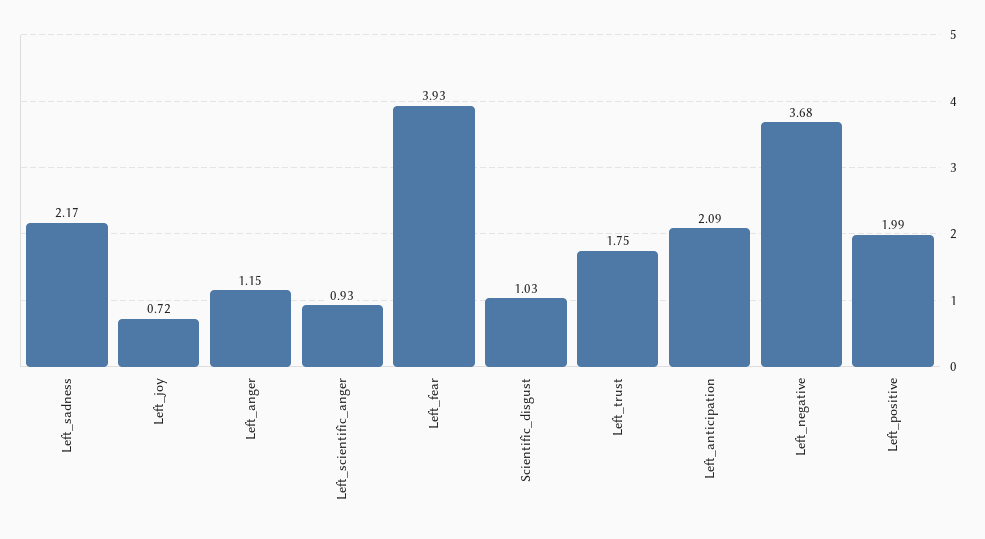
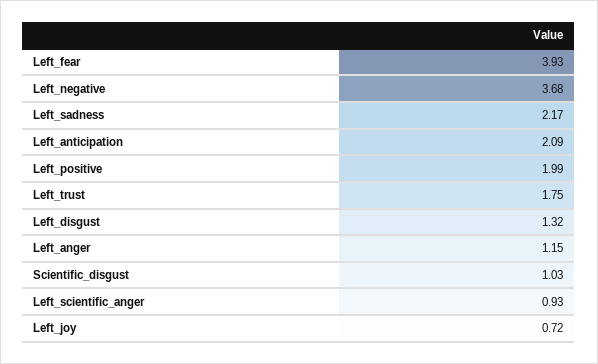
Left_disgust: none -> 1.32

